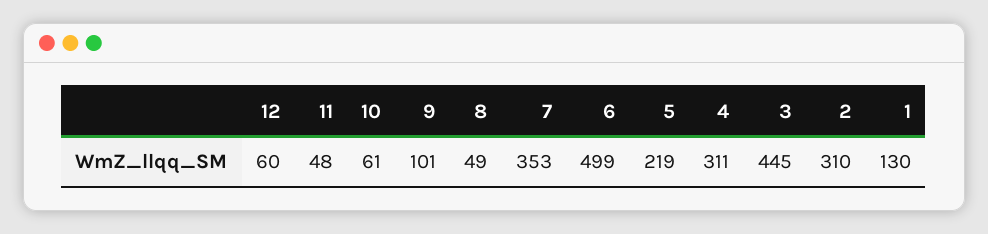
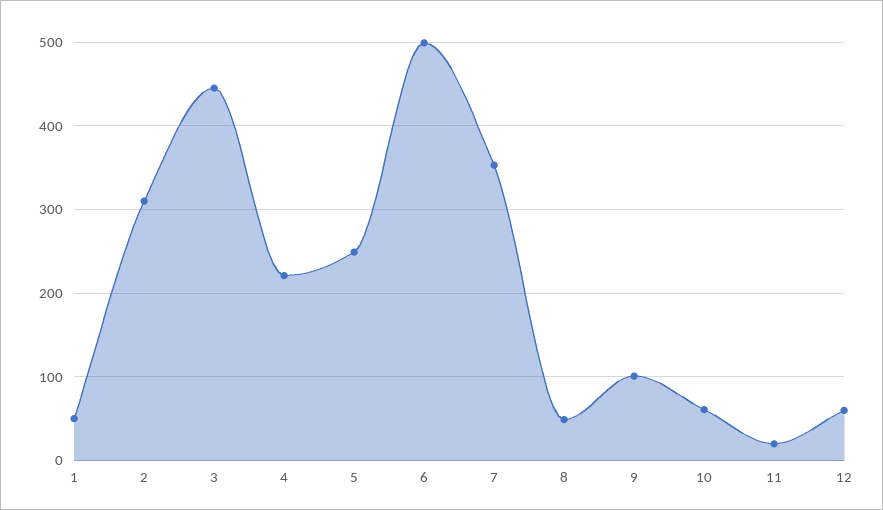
11: 48 -> 20
5: 219 -> 250
4: 311 -> 220
1: 130 -> 50

